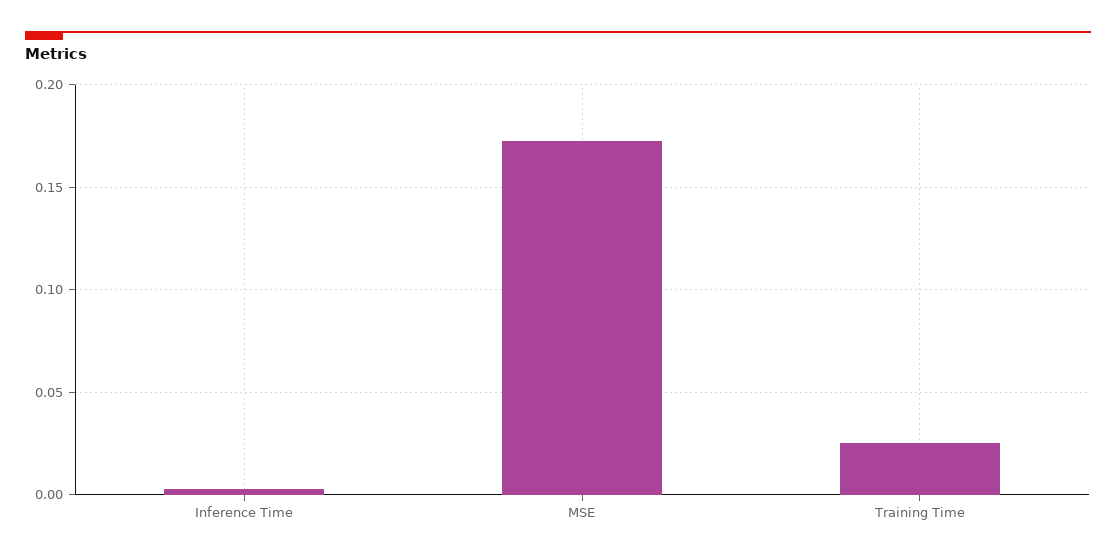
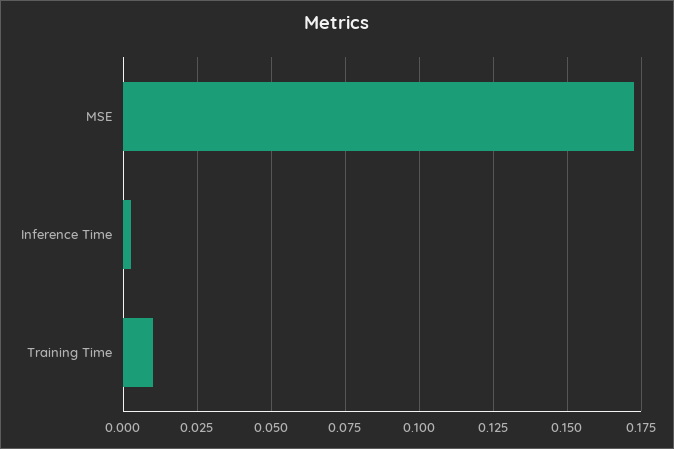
Training Time: 0.025 -> 0.01

